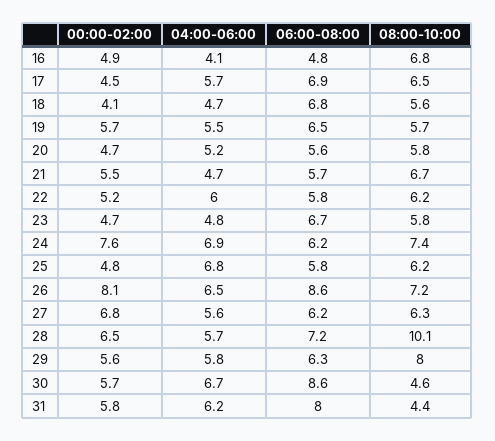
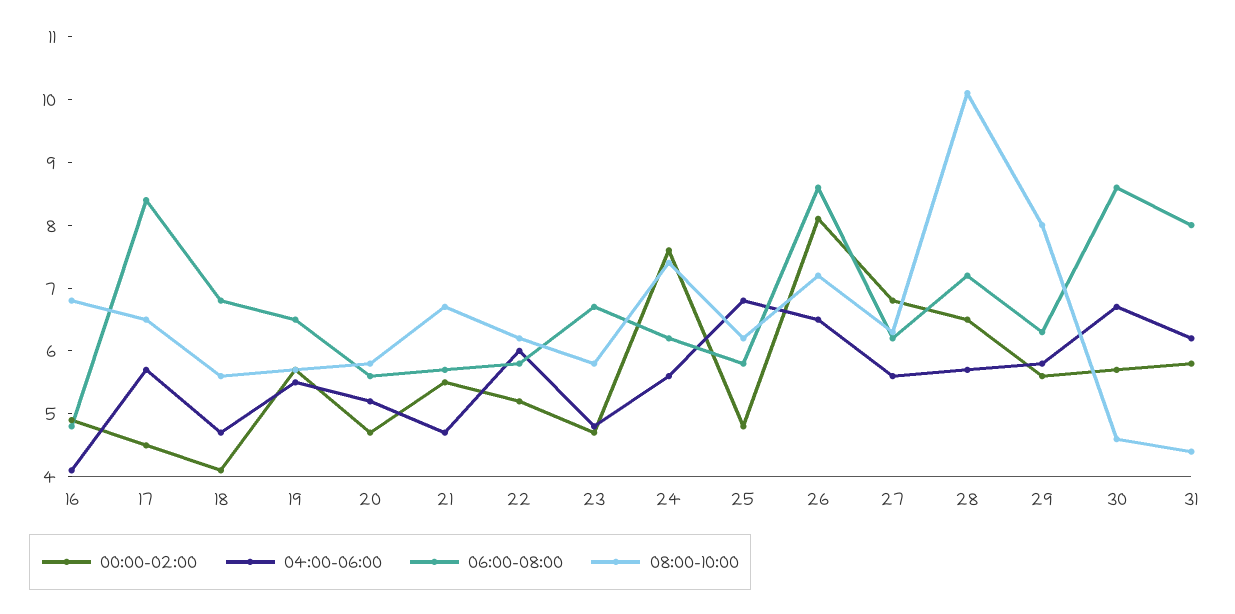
06:00-08:00, 17: 6.9 -> 8.5
04:00-06:00, 24: 6.9 -> 5.5

